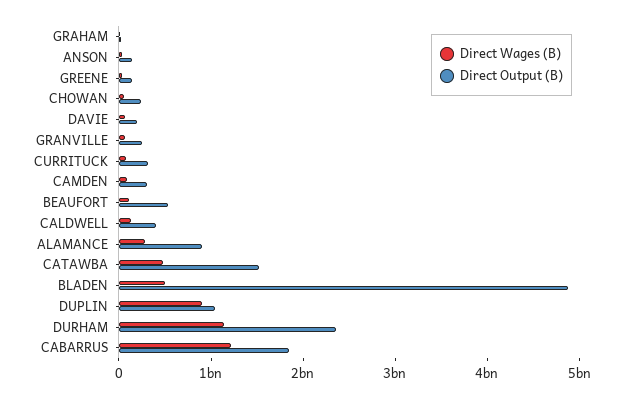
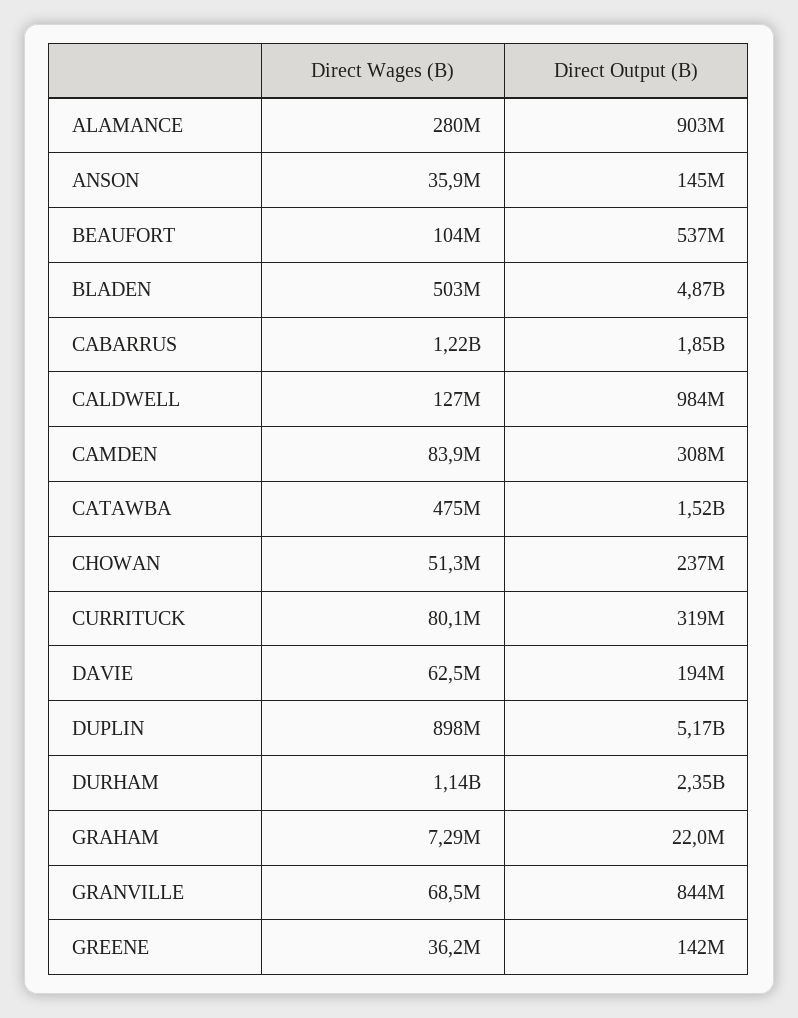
Direct Output (B), GRANVILLE: 200000000 -> 844000000
Direct Output (B), CALDWELL: 400000000 -> 984000000
Direct Output (B), DUPLIN: 1000000000 -> 5170000000

